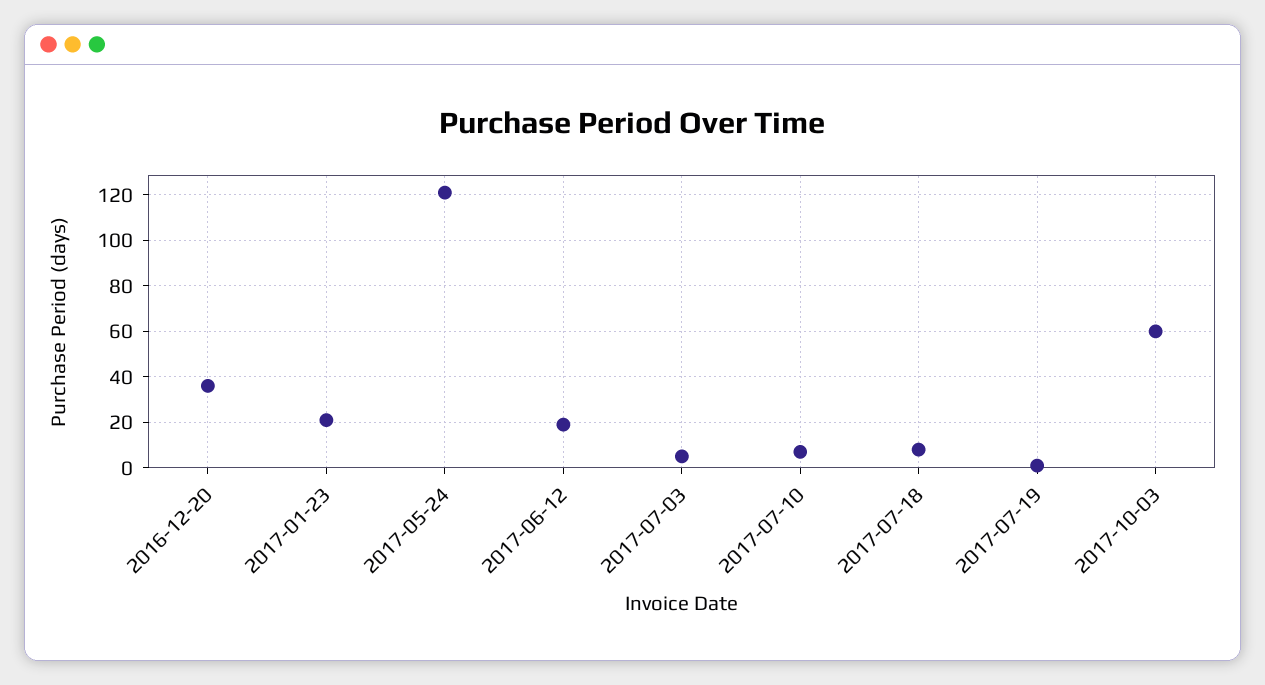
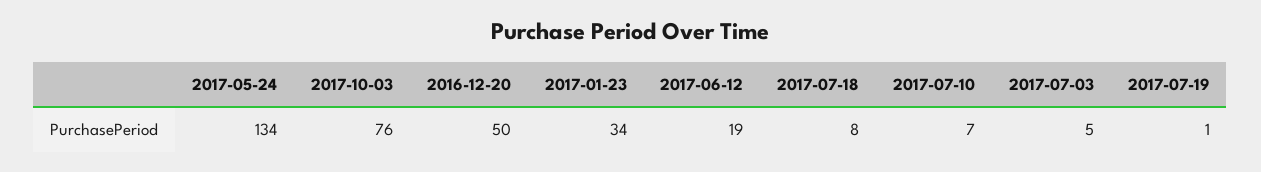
2016-12-20: 35 -> 50
2017-01-23: 20 -> 34
2017-05-24: 120 -> 134
2017-10-03: 60 -> 76

